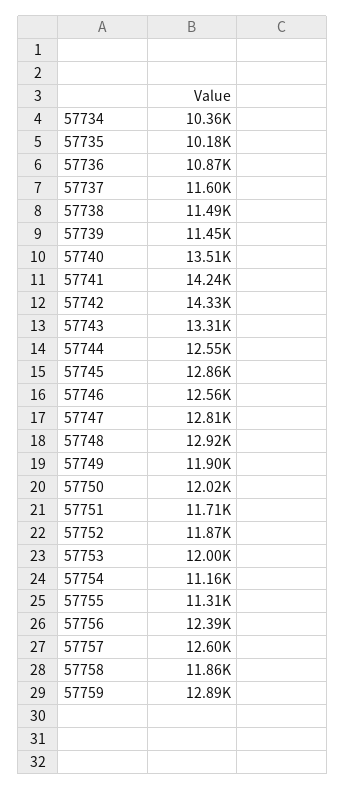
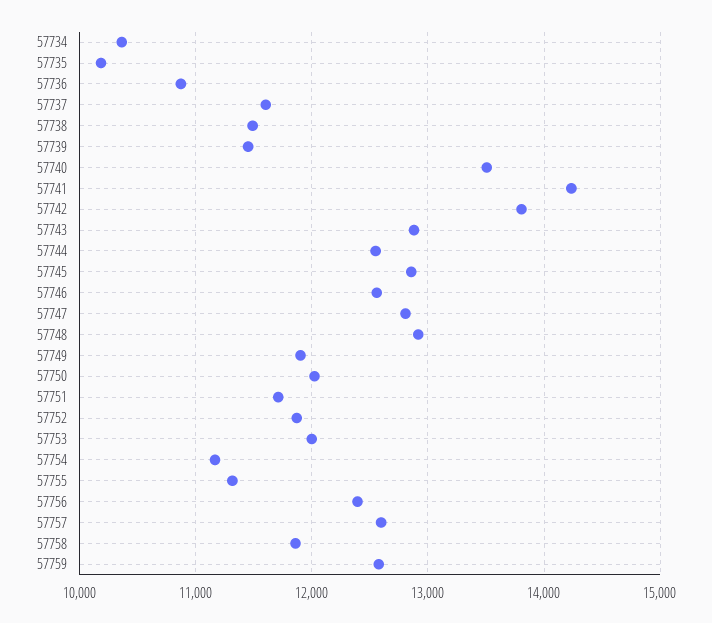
57742: 14330 -> 13800
57743: 13310 -> 12900
57759: 12890 -> 12600

